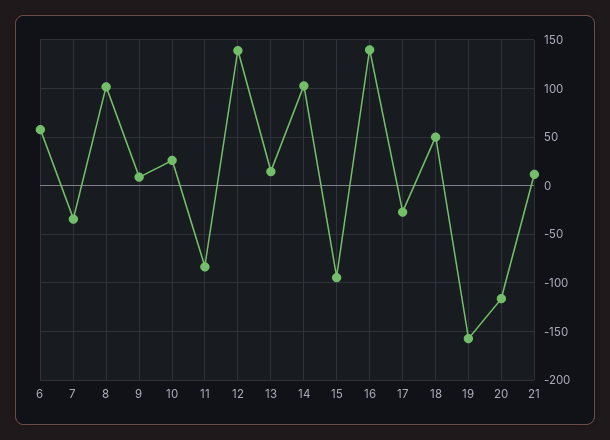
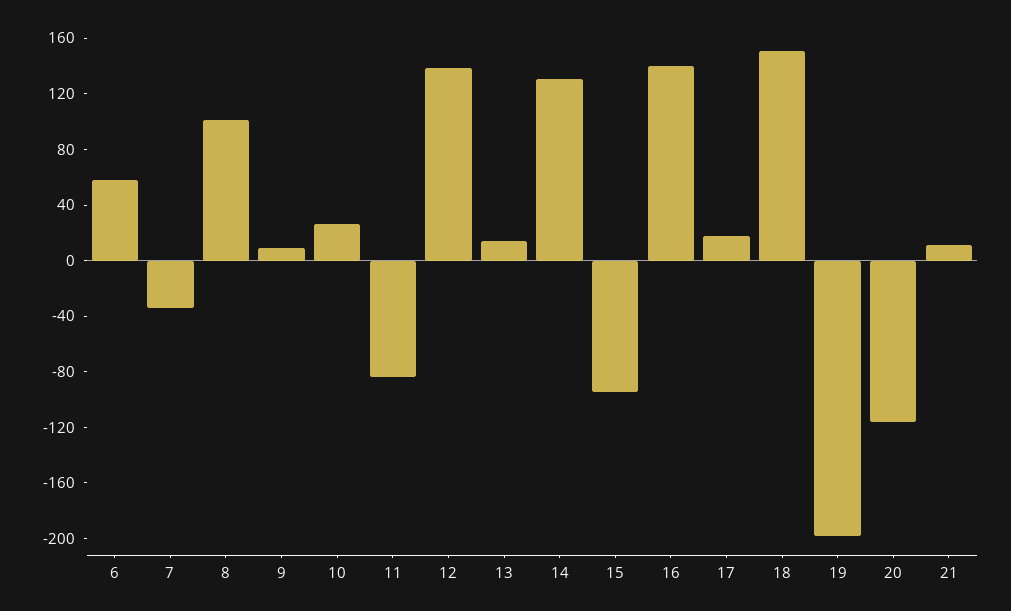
14: 100 -> 130
17: -30 -> 20
18: 50 -> 150
19: -160 -> -200

